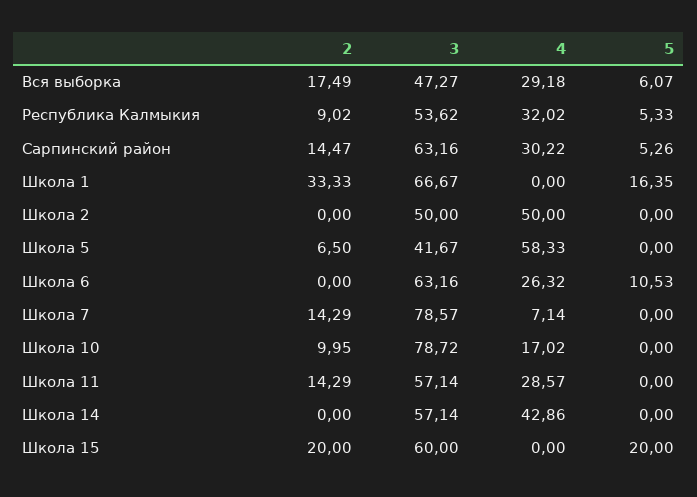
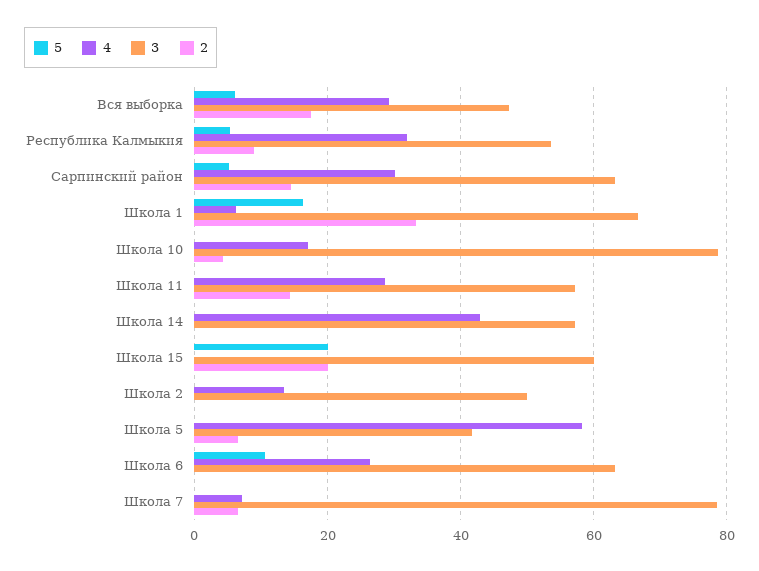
4, Школа 1: 0 -> 6
4, Школа 2: 50 -> 14
2, Школа 7: 14.29 -> 6
2, Школа 10: 9.95 -> 4

